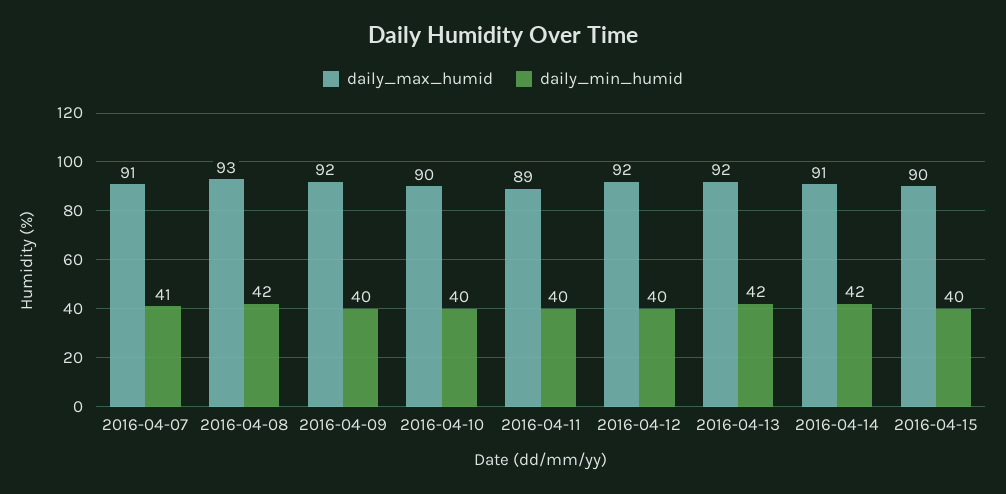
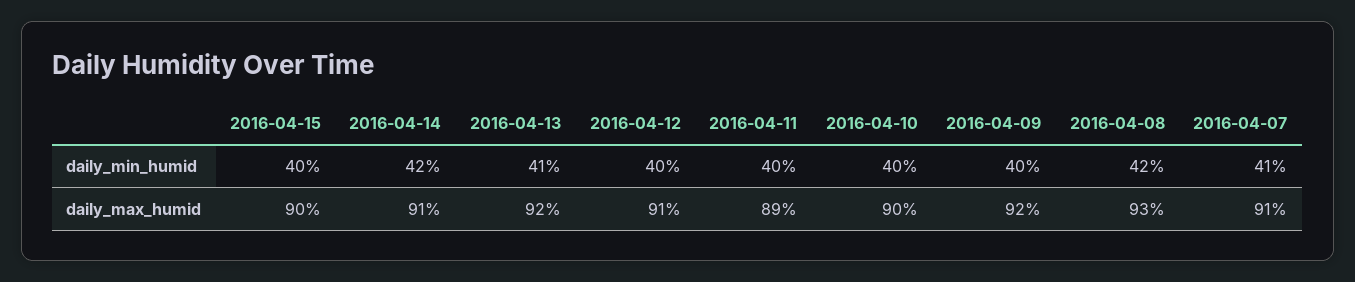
daily_max_humid, 2016-04-12: 92 -> 91
daily_min_humid, 2016-04-13: 42 -> 41

